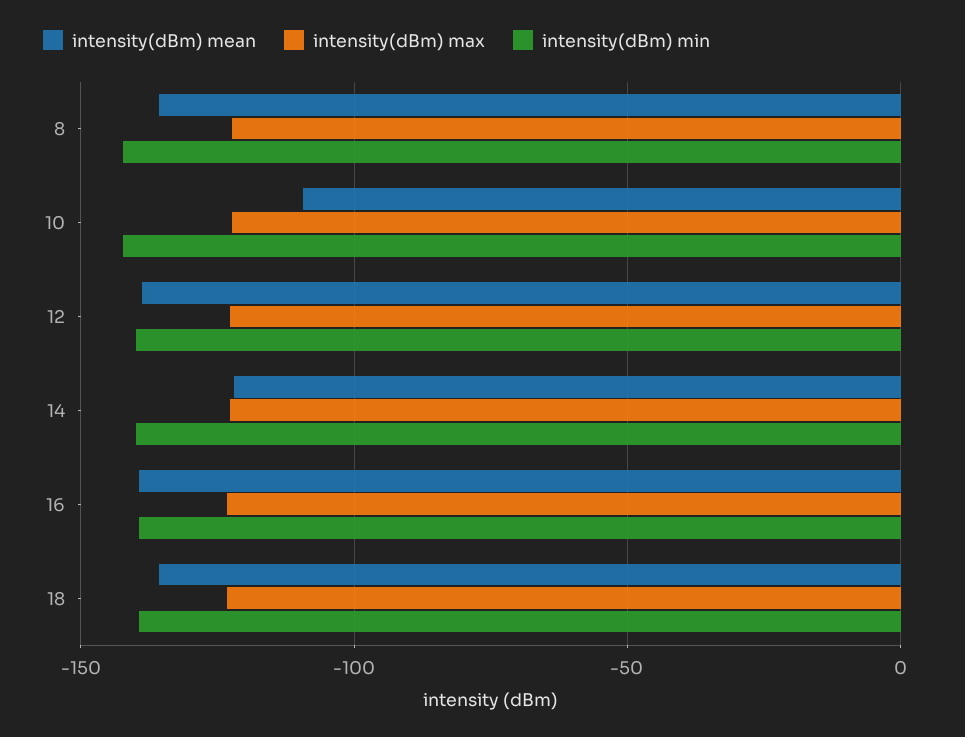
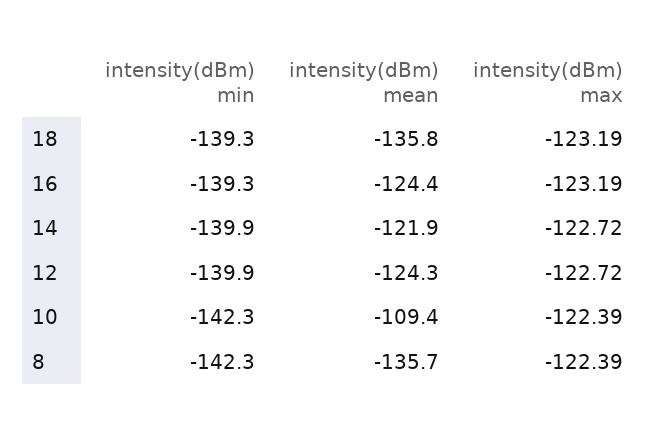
intensity(dBm) mean, 12: -140 -> -124.3
intensity(dBm) mean, 16: -140 -> -124.4

